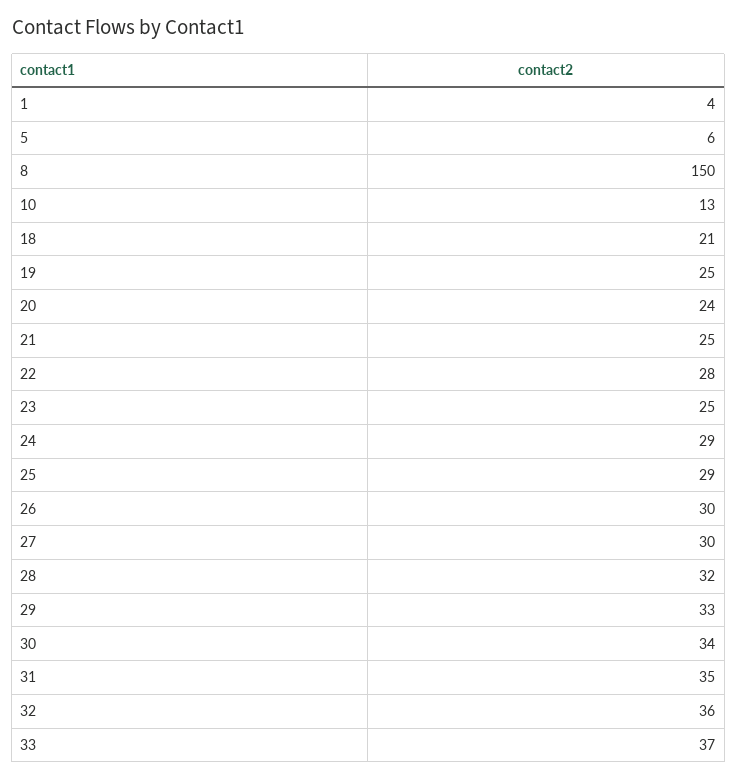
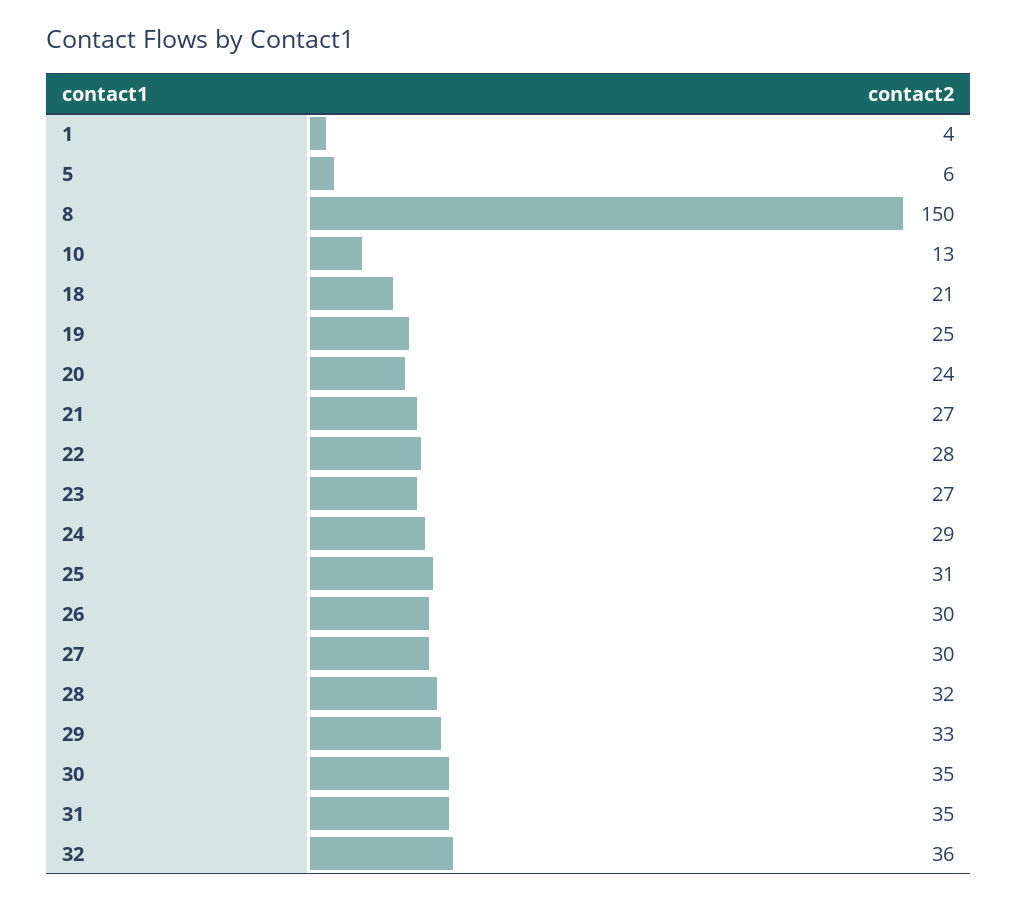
21: 25 -> 27
23: 25 -> 27
25: 29 -> 31
30: 34 -> 35
33: 37 -> none

